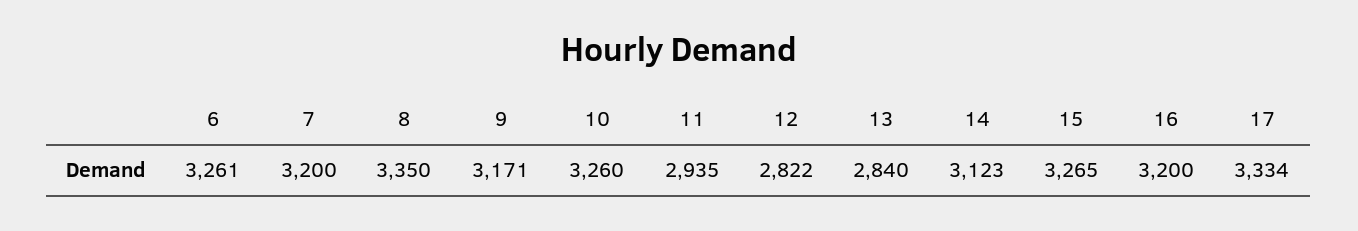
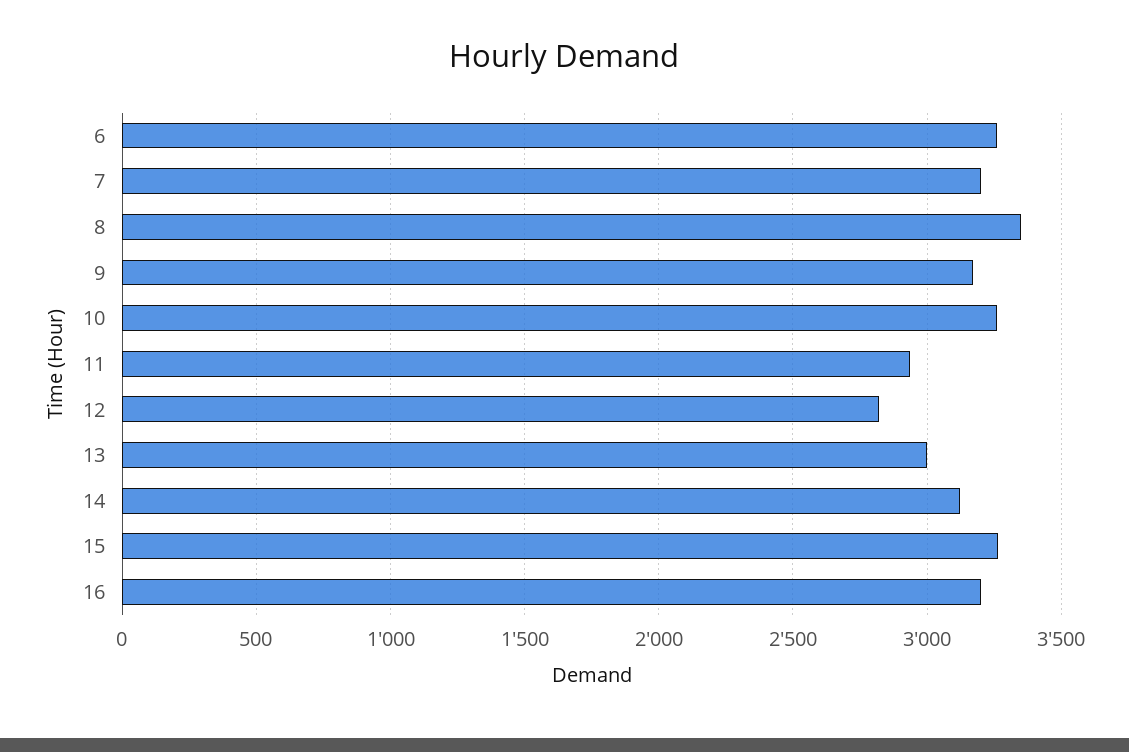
13: 2840 -> 3000
17: 3334 -> none

